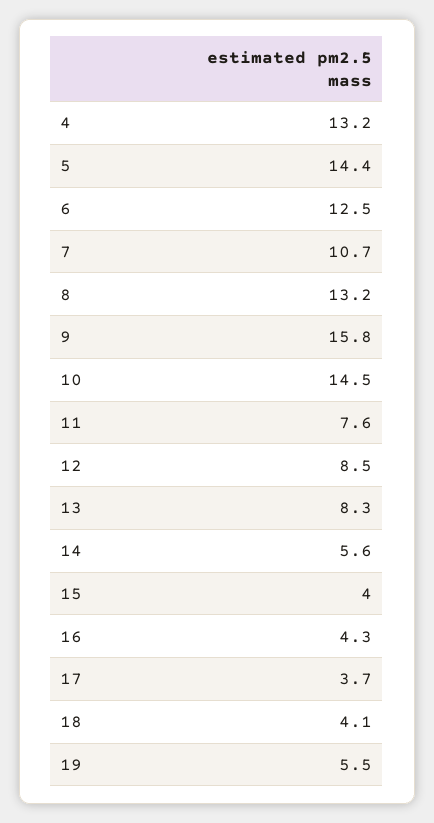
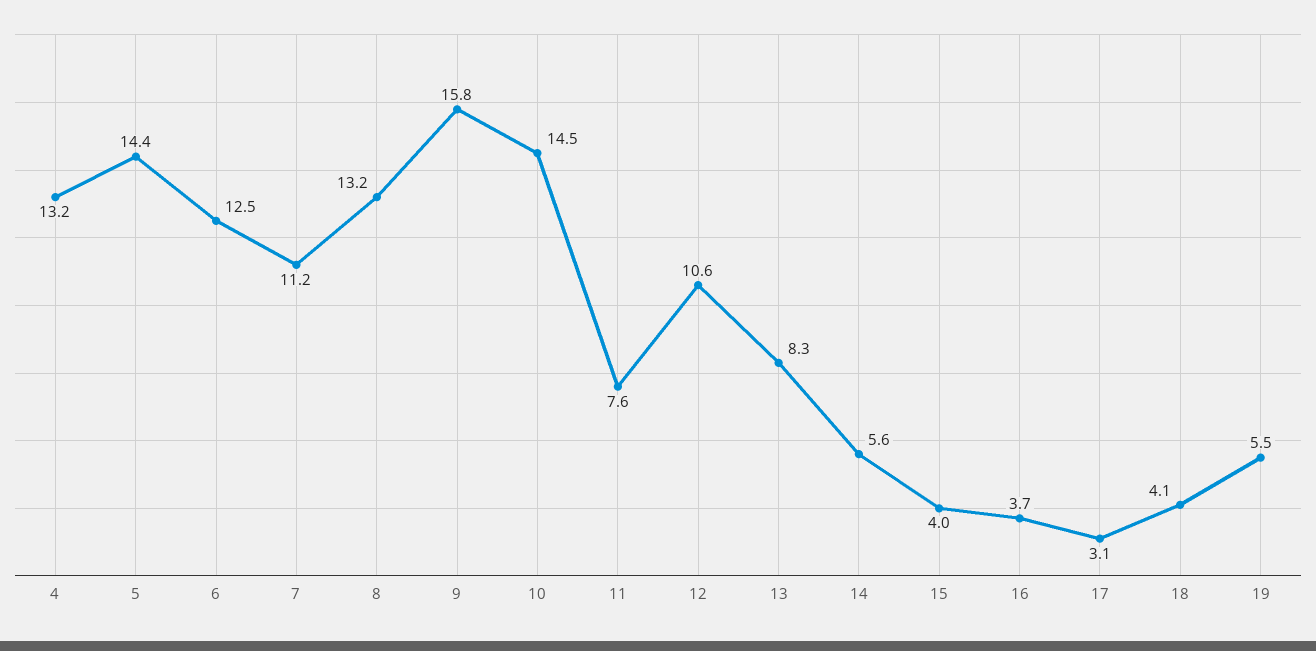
7: 10.7 -> 11.2
12: 8.5 -> 10.6
16: 4.3 -> 3.7
17: 3.7 -> 3.1

